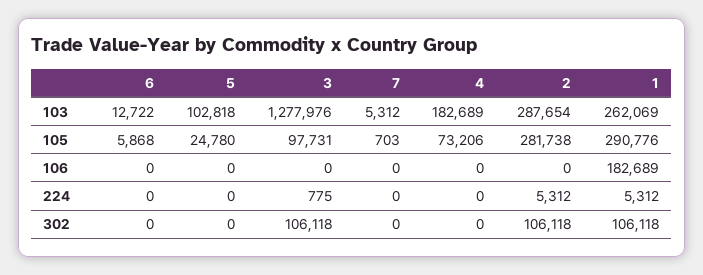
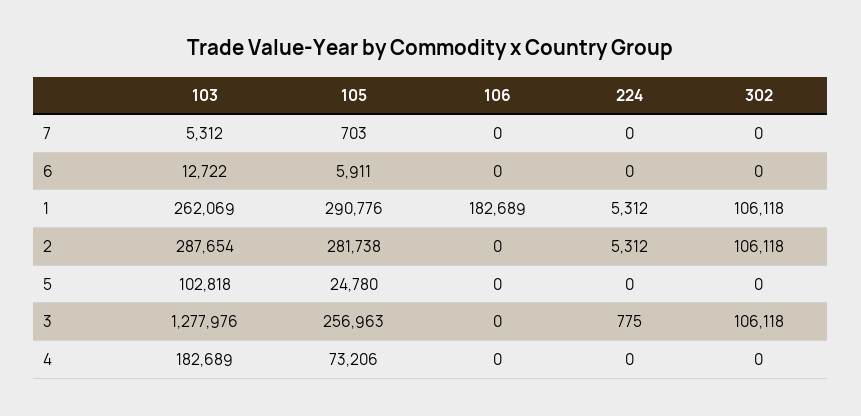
6, 105: 5868 -> 5911
3, 105: 97731 -> 256963

